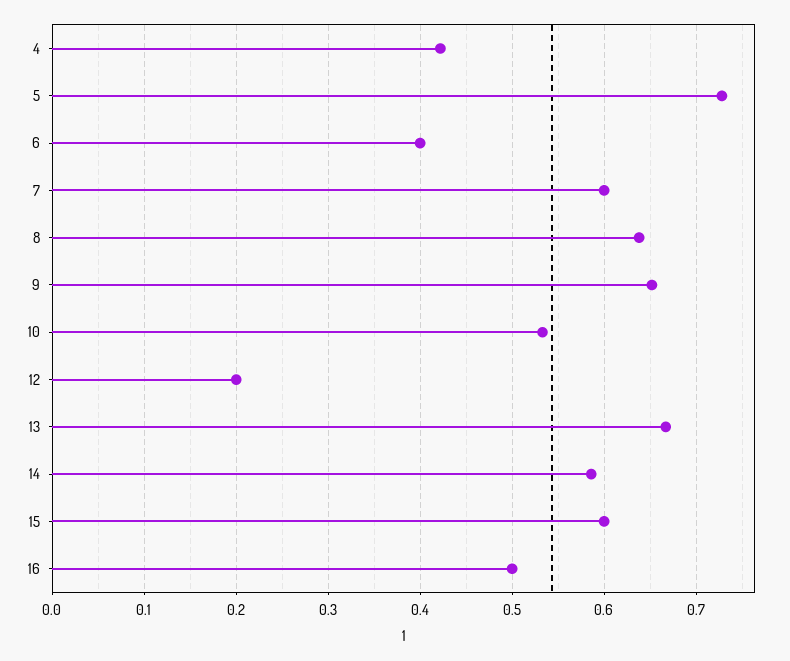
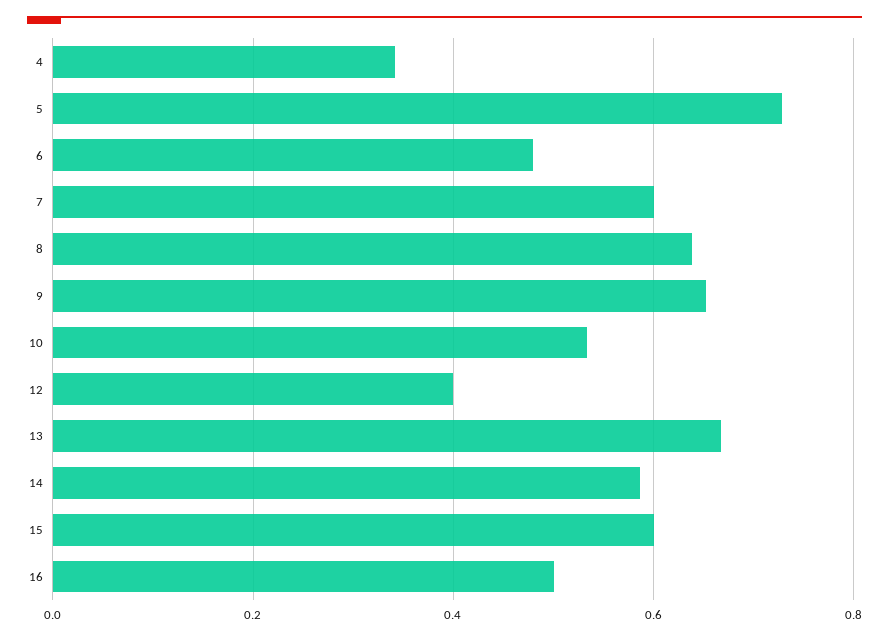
4: 0.42 -> 0.34
6: 0.4 -> 0.48
12: 0.2 -> 0.4

